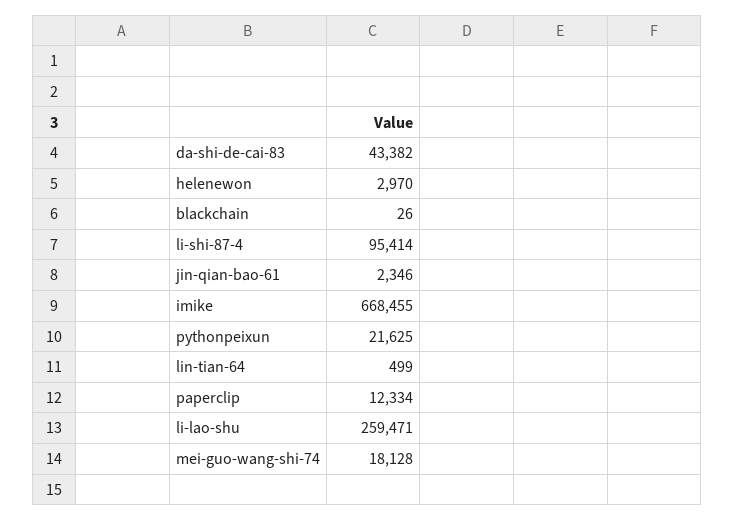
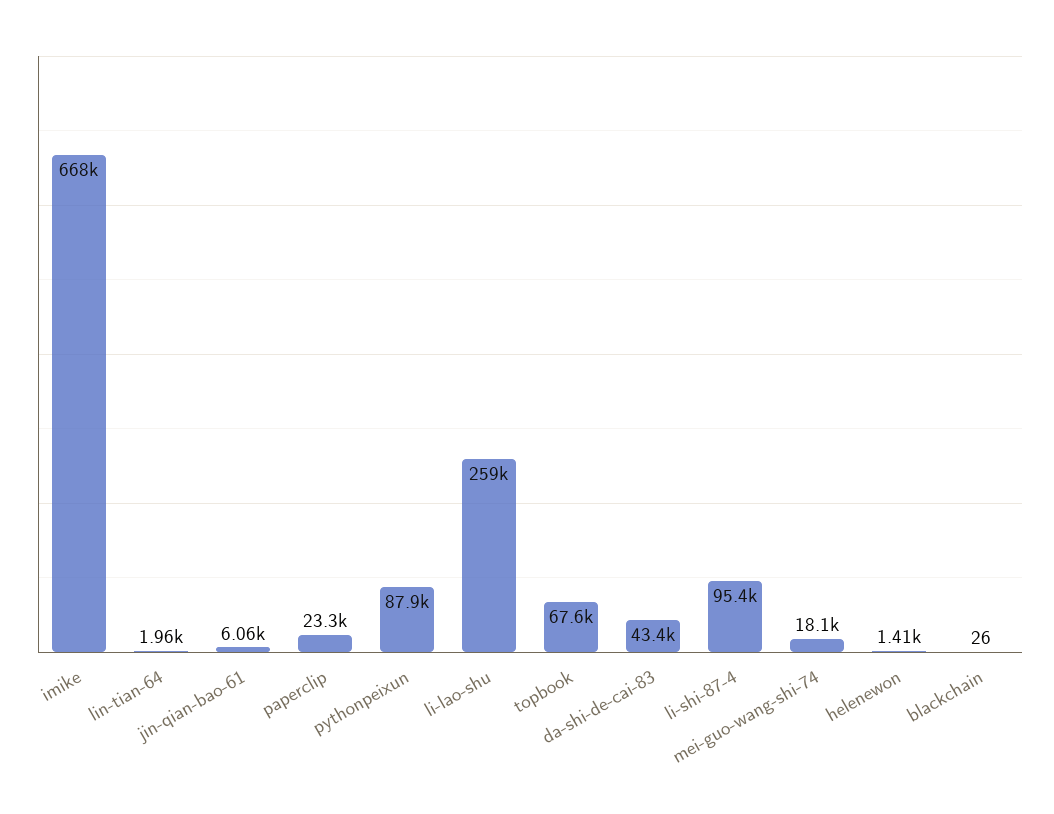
helenewon: 2970 -> 1410
jin-qian-bao-61: 2346 -> 6060
pythonpeixun: 21625 -> 87900
lin-tian-64: 499 -> 1960
paperclip: 12334 -> 23300
topbook: none -> 67600

